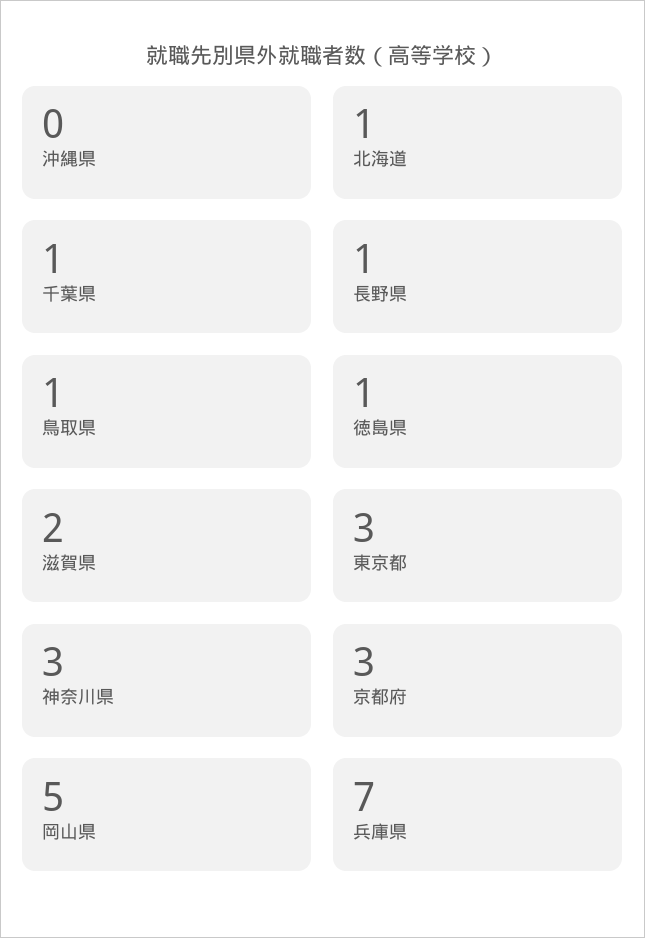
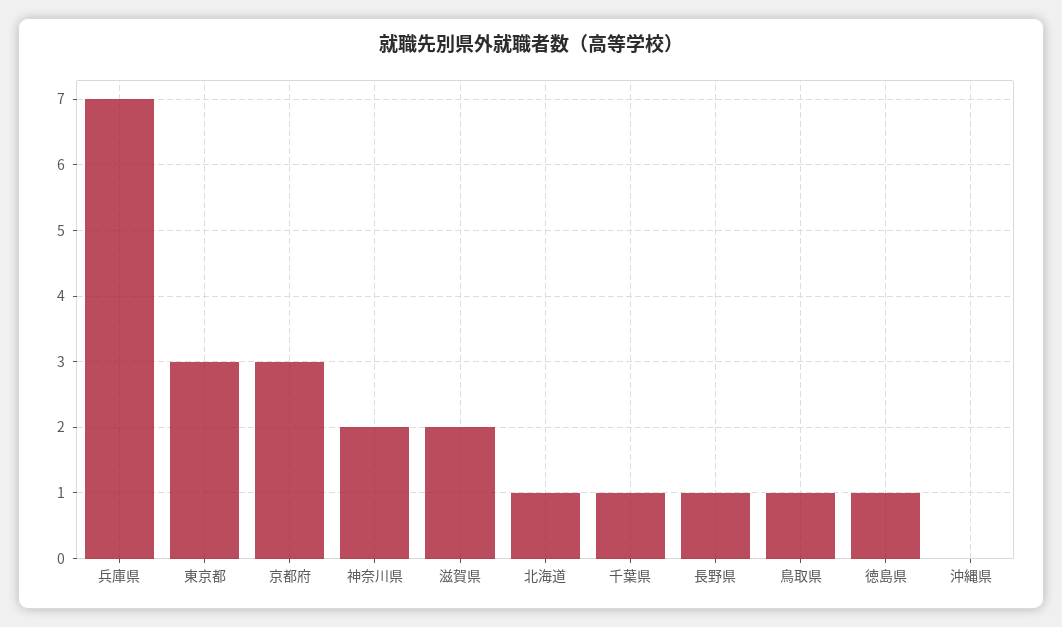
神奈川県: 3 -> 2
岡山県: 5 -> none

